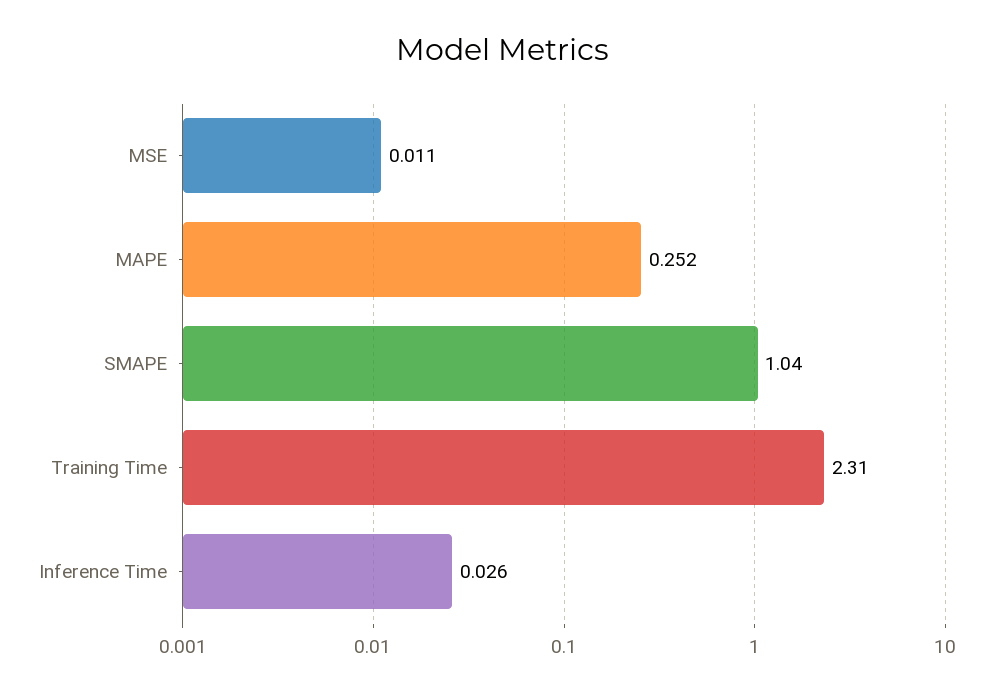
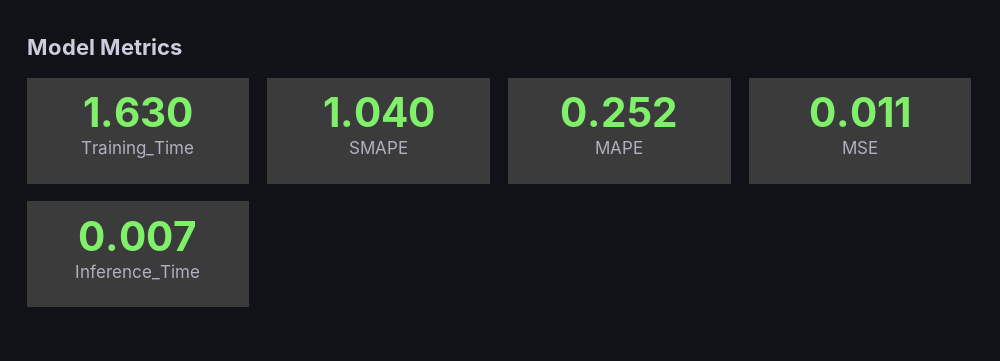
Training Time: 2.31 -> 1.63
Inference Time: 0.026 -> 0.007

